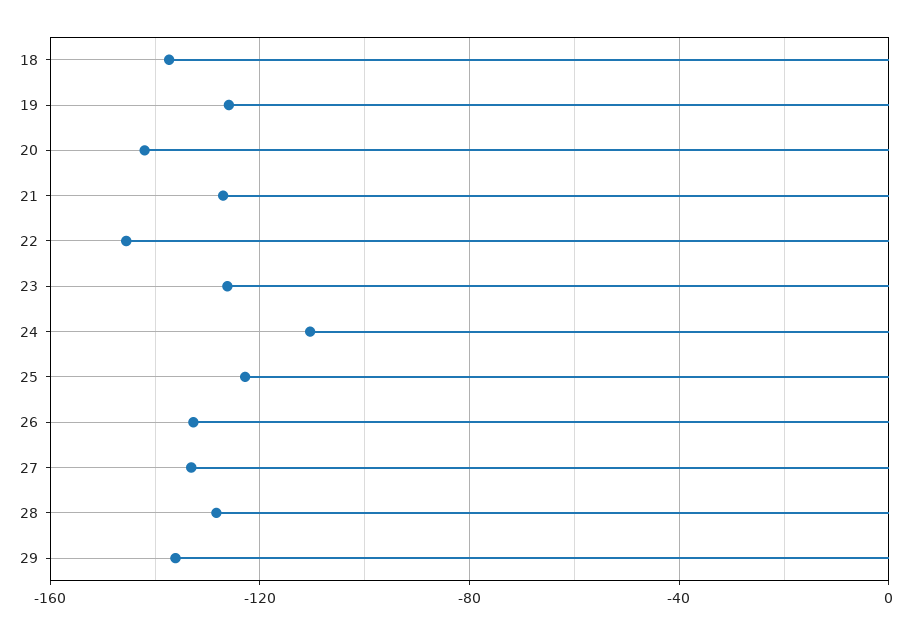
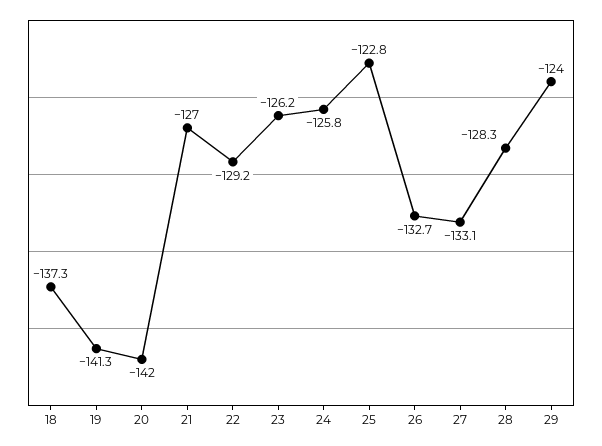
19: -125 -> -141.3
22: -145 -> -129.2
24: -110 -> -125.8
29: -135 -> -124

